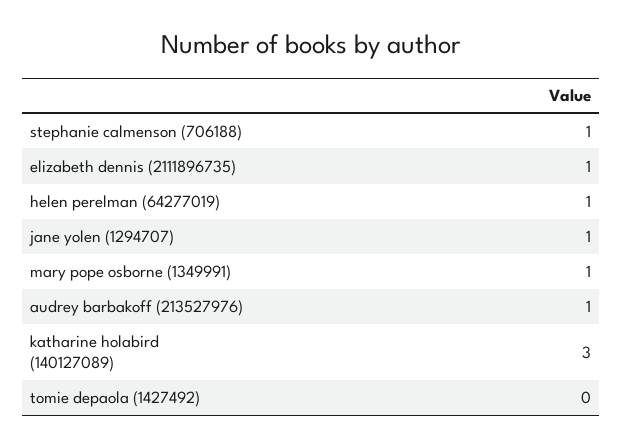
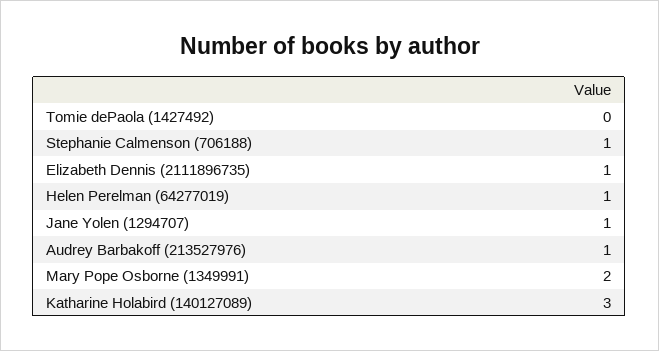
mary pope osborne (1349991): 1 -> 2

